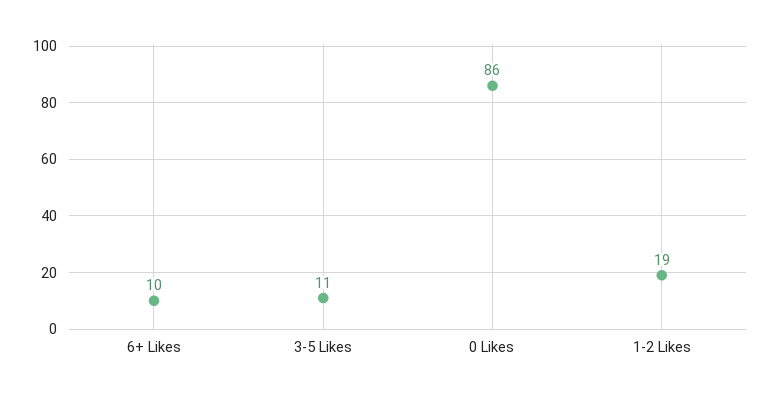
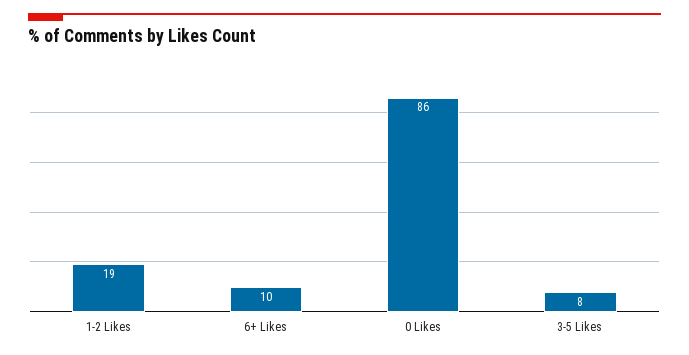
3-5 Likes: 11 -> 8

